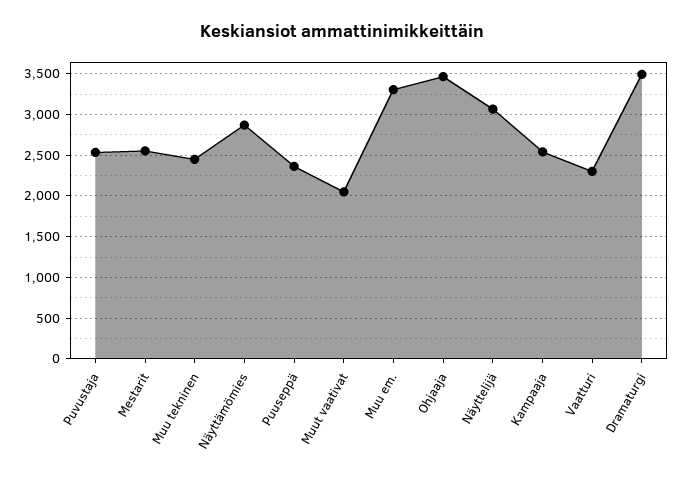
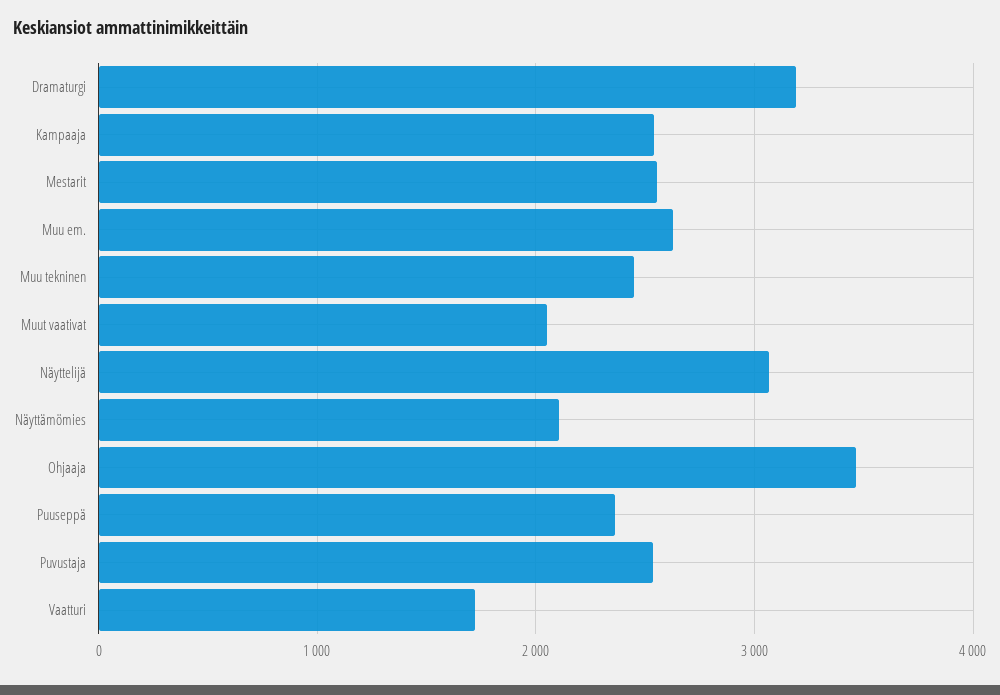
Näyttämömies: 2900 -> 2100
Muu em.: 3300 -> 2600
Vaatturi: 2300 -> 1700
Dramaturgi: 3500 -> 3200

